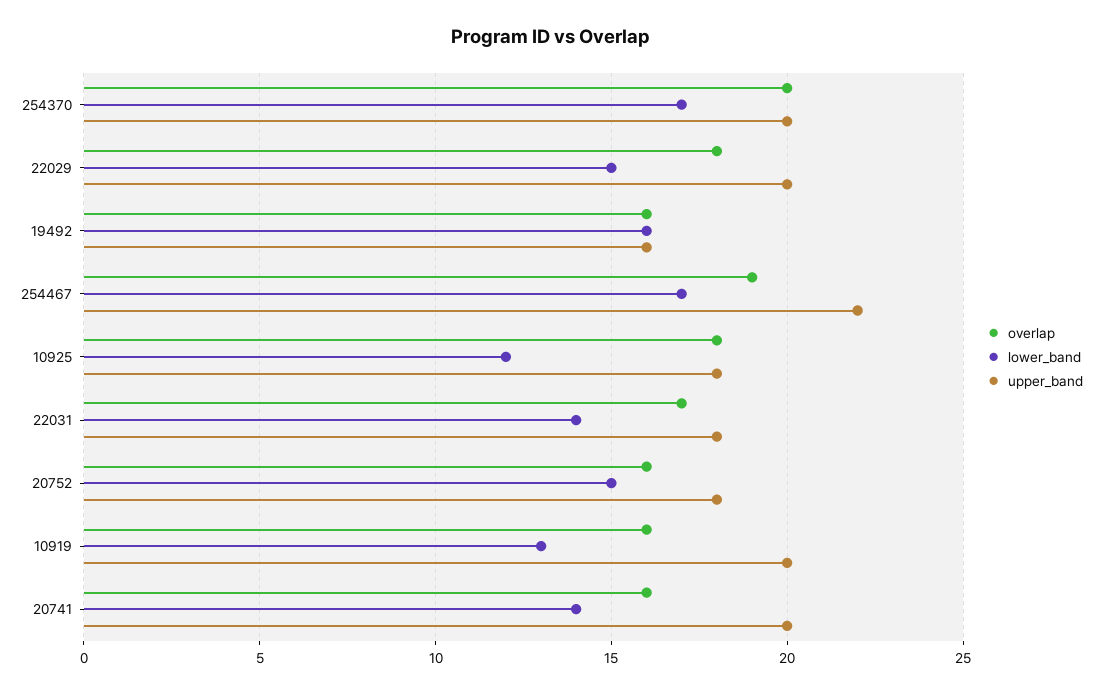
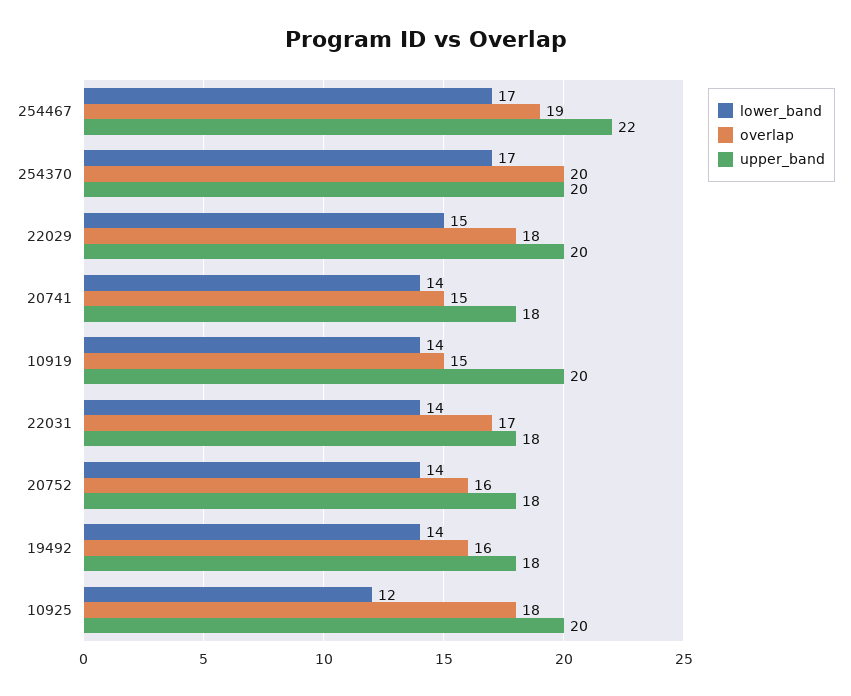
lower_band, 19492: 16 -> 14
upper_band, 19492: 16 -> 18
upper_band, 10925: 18 -> 20
lower_band, 20752: 15 -> 14
overlap, 10919: 16 -> 15
lower_band, 10919: 13 -> 14
overlap, 20741: 16 -> 15
upper_band, 20741: 20 -> 18

